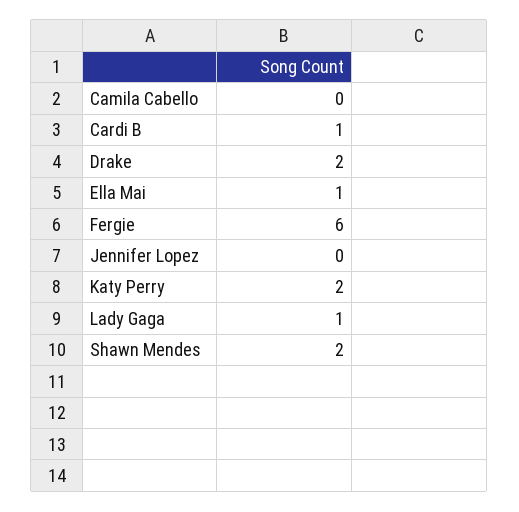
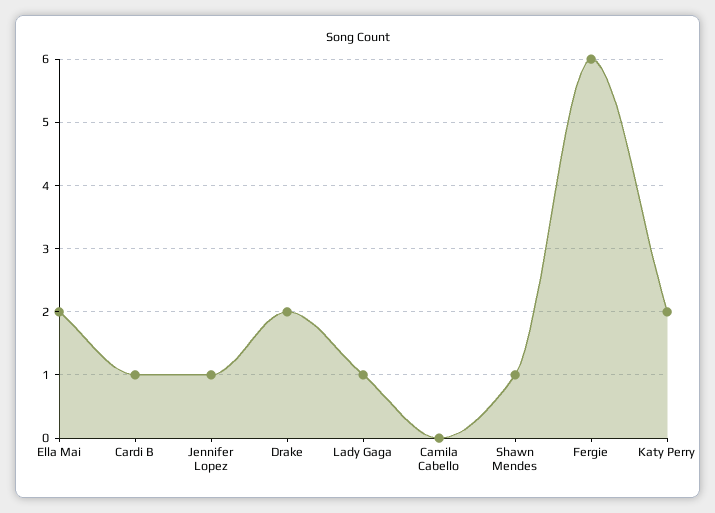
Ella Mai: 1 -> 2
Jennifer Lopez: 0 -> 1
Shawn Mendes: 2 -> 1

